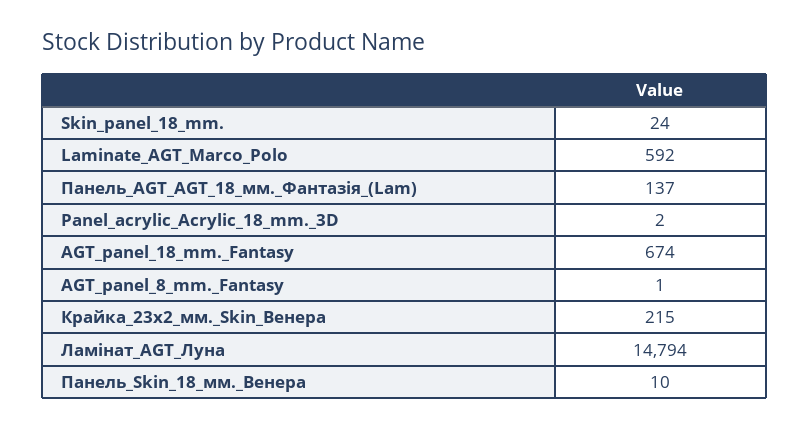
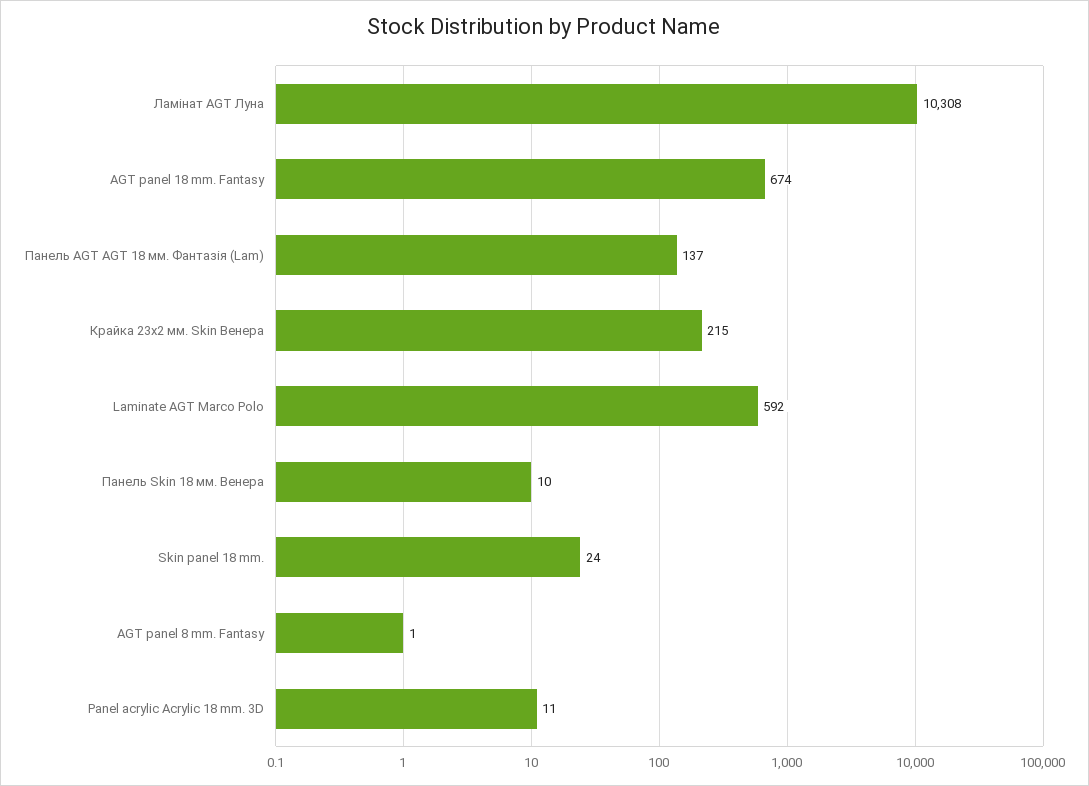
Panel_acrylic_Acrylic_18_mm._3D: 2 -> 11
Ламінат_AGT_Луна: 14794 -> 10308

